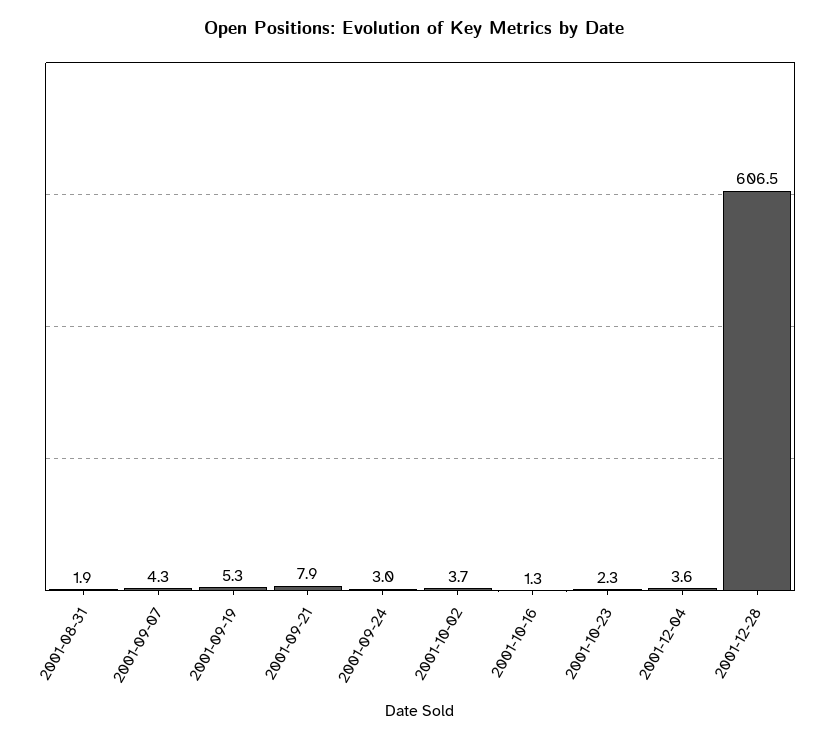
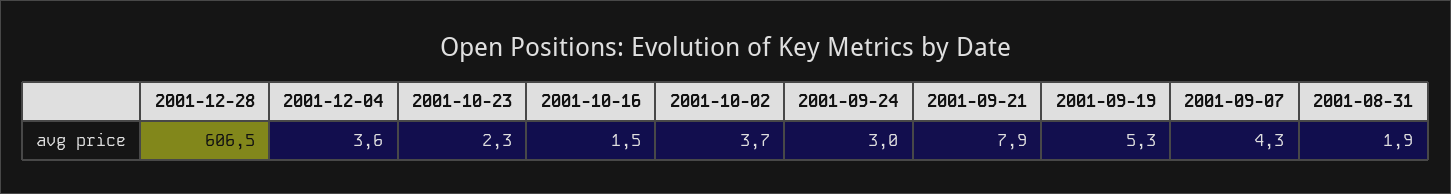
2001-10-16: 1.3 -> 1.5

